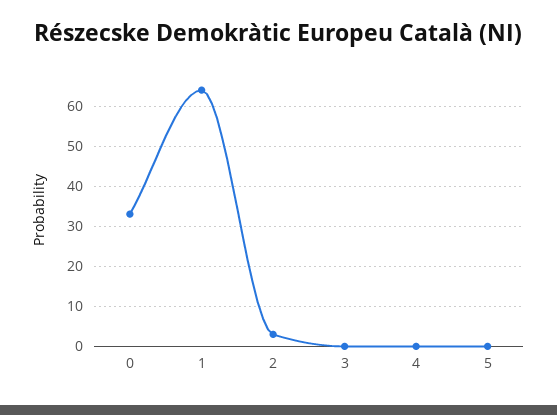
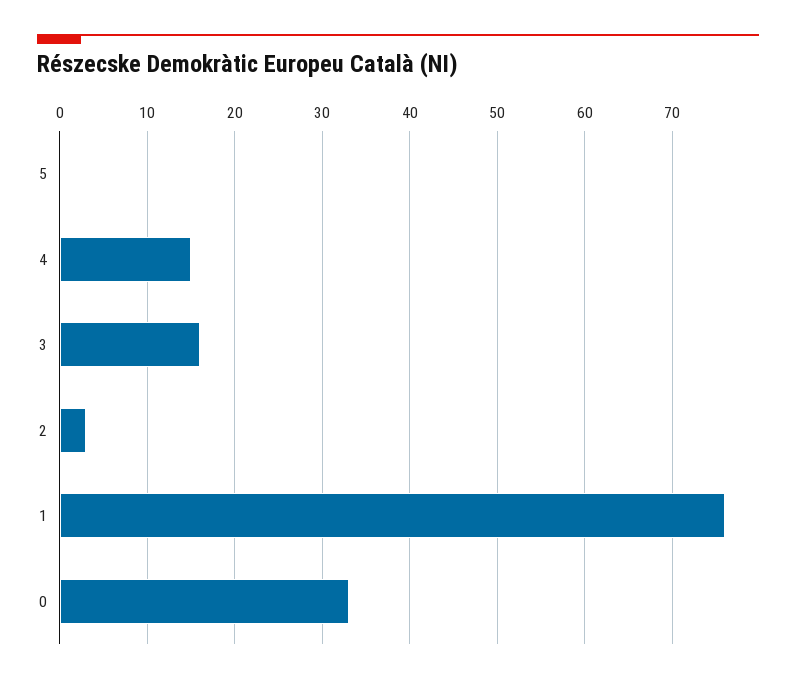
1: 65 -> 76
3: 0 -> 16
4: 0 -> 15

